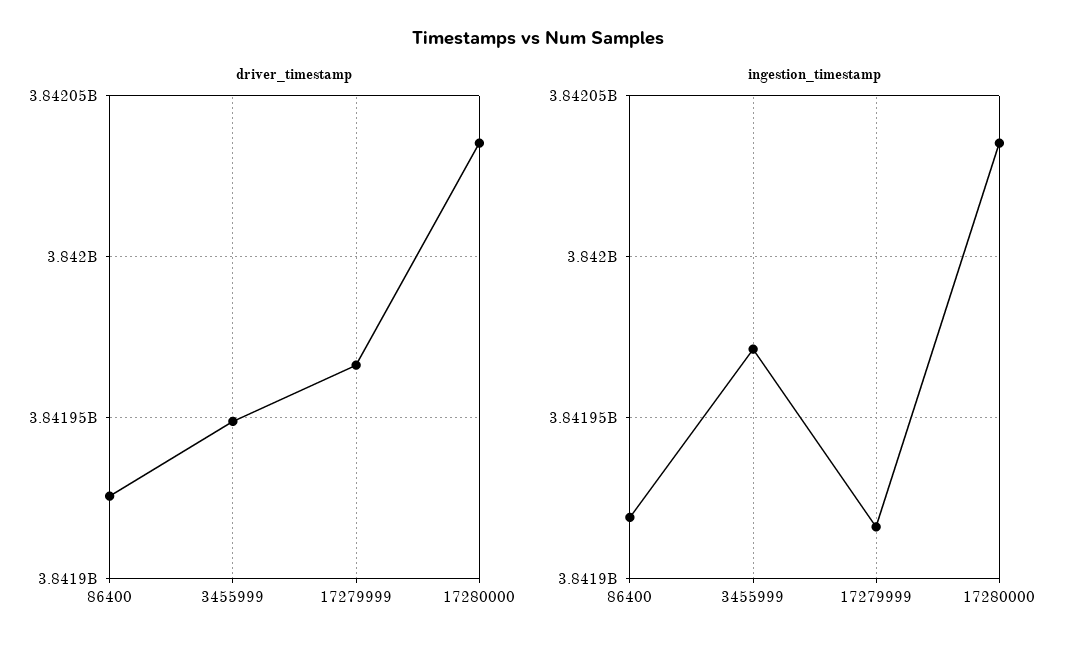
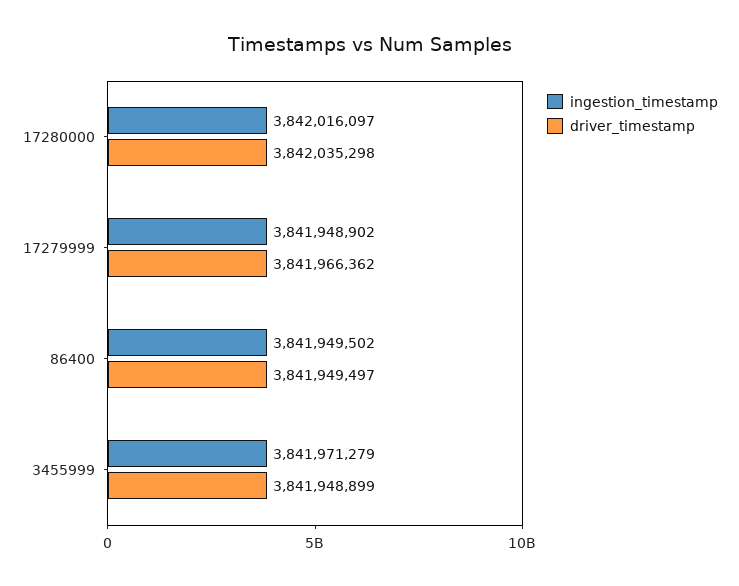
driver_timestamp, 86400: 3841925000 -> 3841949497
ingestion_timestamp, 86400: 3841920000 -> 3841949502
ingestion_timestamp, 17279999: 3841915000 -> 3841948902
ingestion_timestamp, 17280000: 3842035000 -> 3842016097

